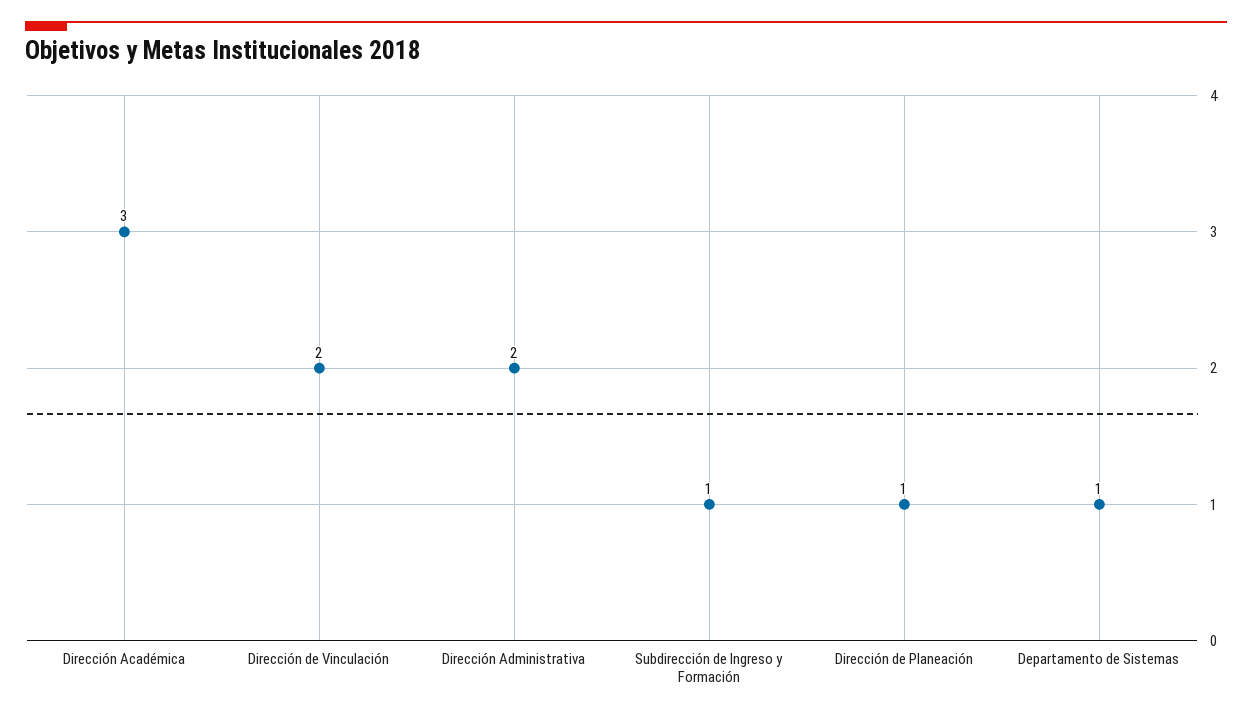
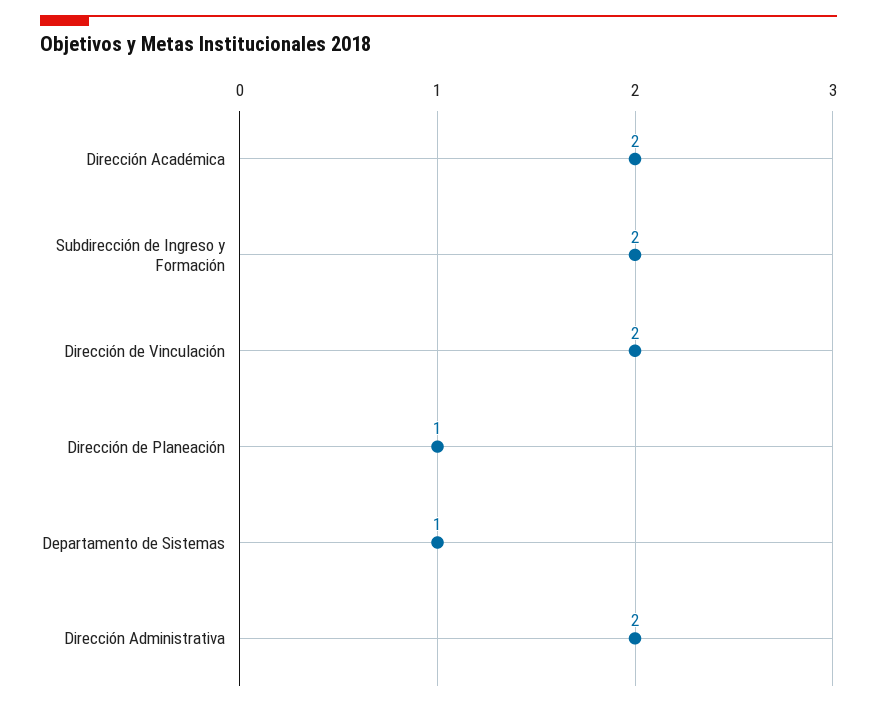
Dirección Académica: 3 -> 2
Subdirección de Ingreso y Formación: 1 -> 2

